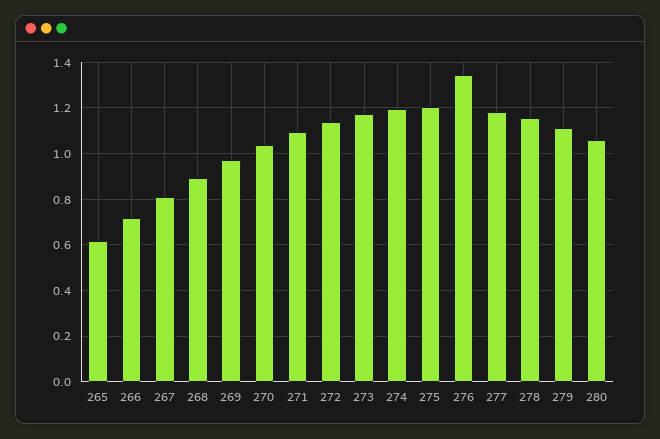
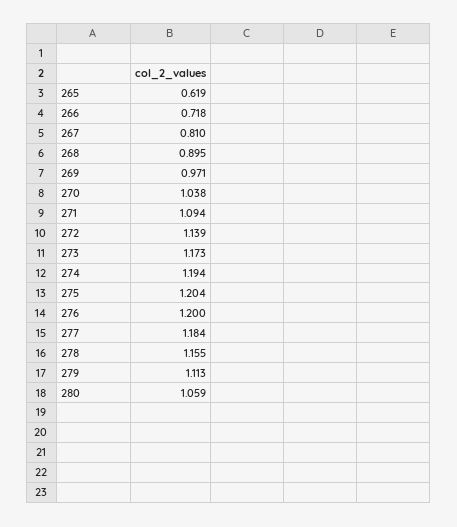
276: 1.35 -> 1.2

